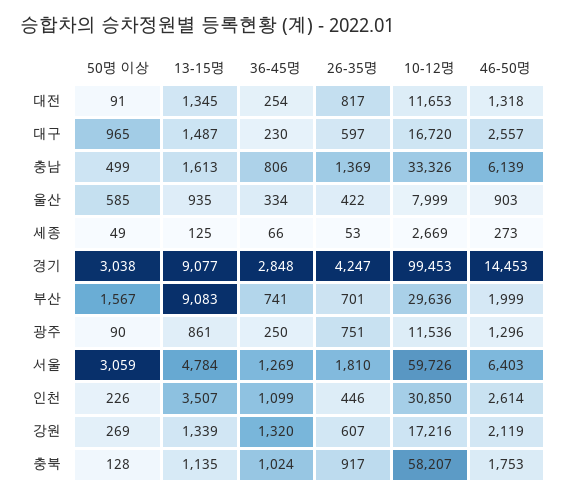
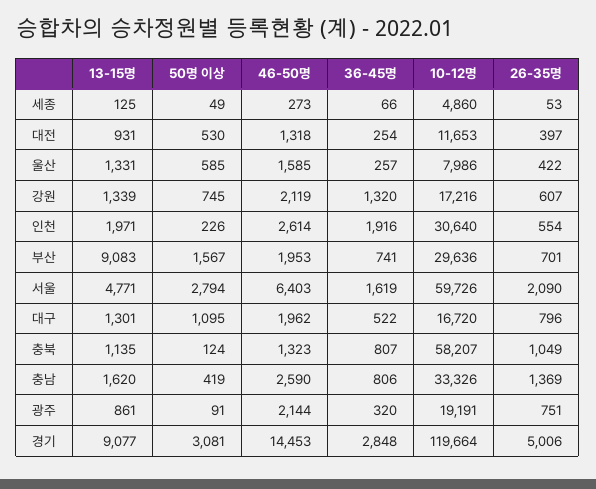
50명 이상, 대전: 91 -> 530
13-15명, 대전: 1345 -> 931
26-35명, 대전: 817 -> 397
50명 이상, 대구: 965 -> 1095
13-15명, 대구: 1487 -> 1301
36-45명, 대구: 230 -> 522
26-35명, 대구: 597 -> 796
46-50명, 대구: 2557 -> 1962
50명 이상, 충남: 499 -> 419
13-15명, 충남: 1613 -> 1620
46-50명, 충남: 6139 -> 2590
13-15명, 울산: 935 -> 1331
36-45명, 울산: 334 -> 257
10-12명, 울산: 7999 -> 7986
46-50명, 울산: 903 -> 1585
10-12명, 세종: 2669 -> 4860
50명 이상, 경기: 3038 -> 3081
26-35명, 경기: 4247 -> 5006
10-12명, 경기: 99453 -> 119664
46-50명, 부산: 1999 -> 1953
50명 이상, 광주: 90 -> 91
36-45명, 광주: 250 -> 320
10-12명, 광주: 11536 -> 19191
46-50명, 광주: 1296 -> 2144
50명 이상, 서울: 3059 -> 2794
13-15명, 서울: 4784 -> 4771
36-45명, 서울: 1269 -> 1619
26-35명, 서울: 1810 -> 2090
13-15명, 인천: 3507 -> 1971
36-45명, 인천: 1099 -> 1916
26-35명, 인천: 446 -> 554
10-12명, 인천: 30850 -> 30640
50명 이상, 강원: 269 -> 745
50명 이상, 충북: 128 -> 124
36-45명, 충북: 1024 -> 807
26-35명, 충북: 917 -> 1049
46-50명, 충북: 1753 -> 1323

